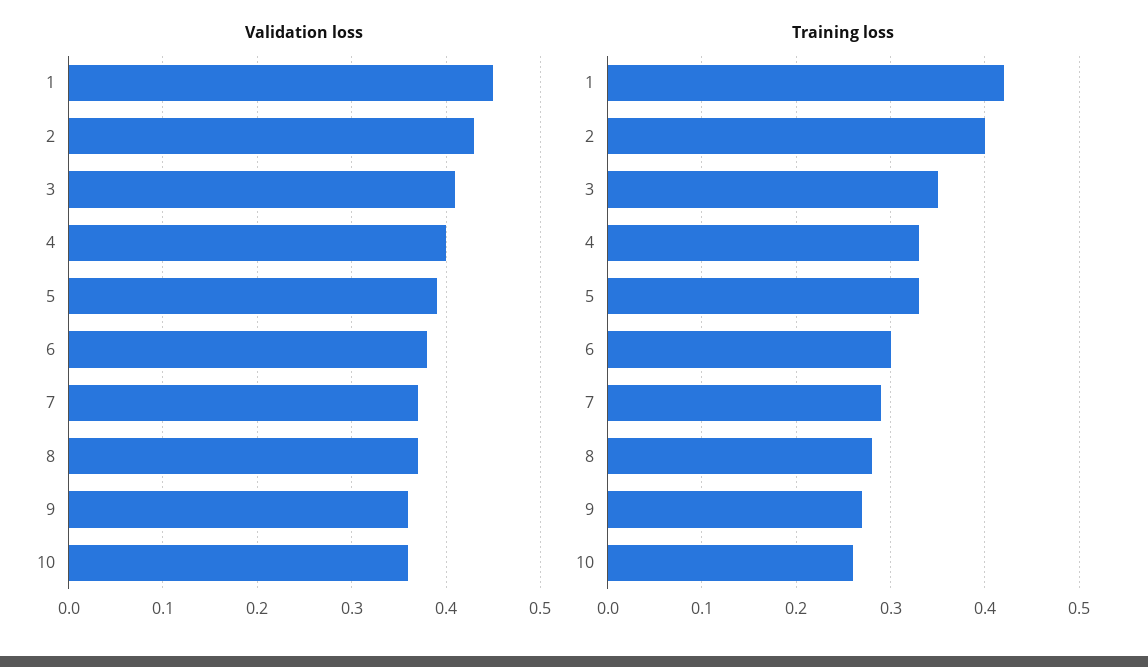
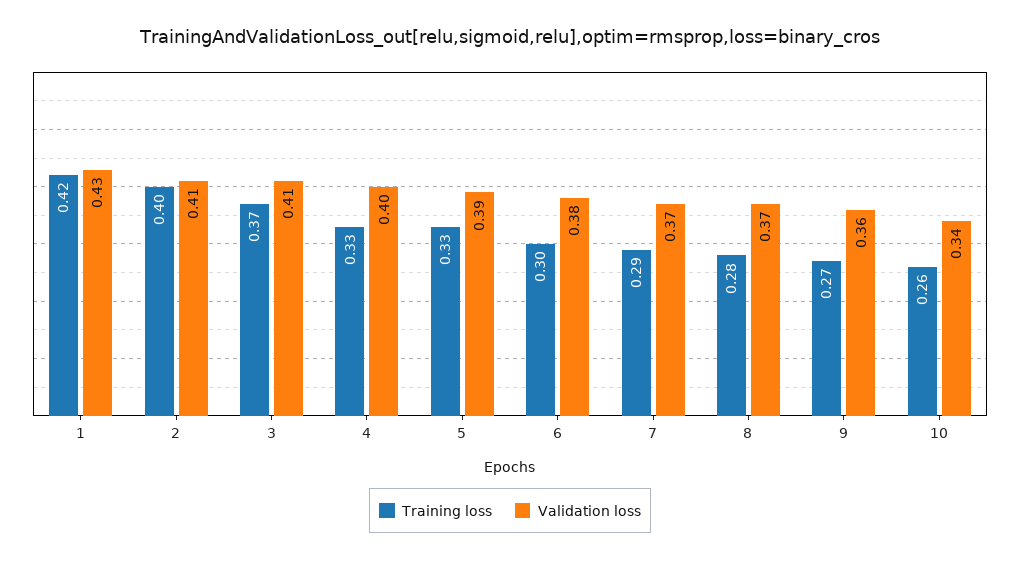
Validation loss, 1: 0.45 -> 0.43
Validation loss, 2: 0.43 -> 0.41
Validation loss, 10: 0.36 -> 0.34
Training loss, 3: 0.35 -> 0.37

